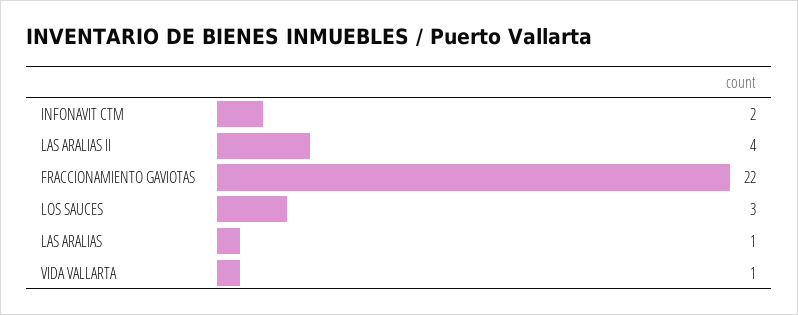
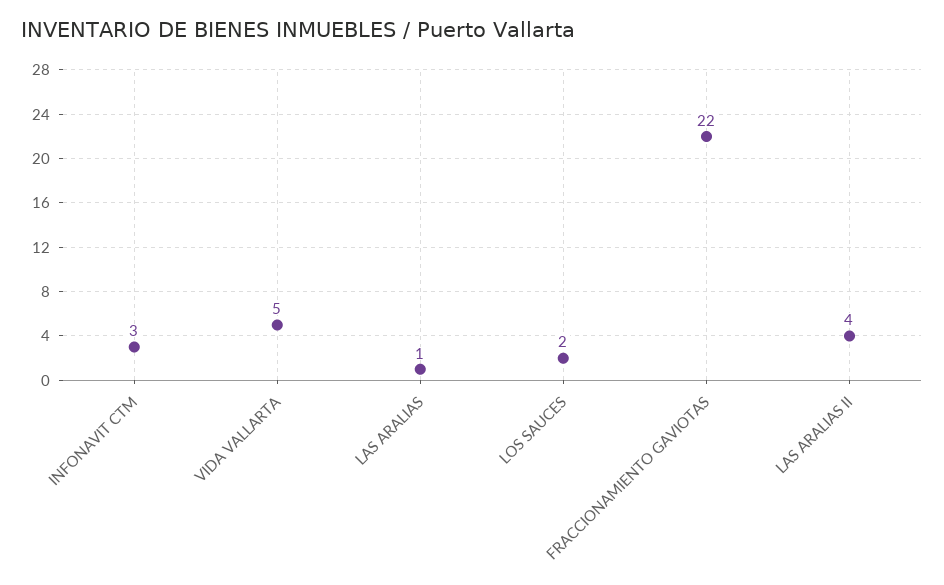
INFONAVIT CTM: 2 -> 3
LOS SAUCES: 3 -> 2
VIDA VALLARTA: 1 -> 5

